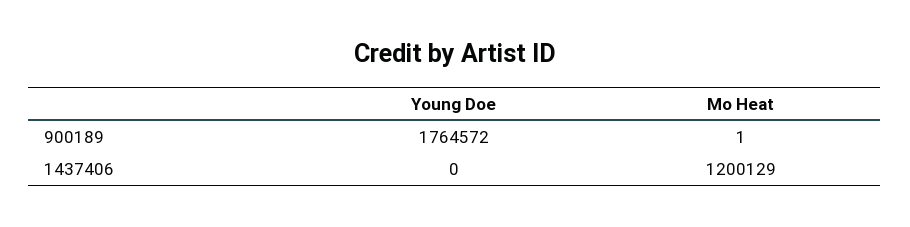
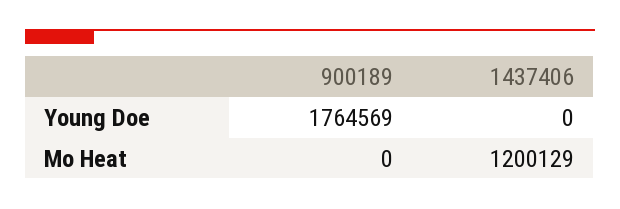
Young Doe, 900189: 1764572 -> 1764569
Mo Heat, 900189: 1 -> 0

